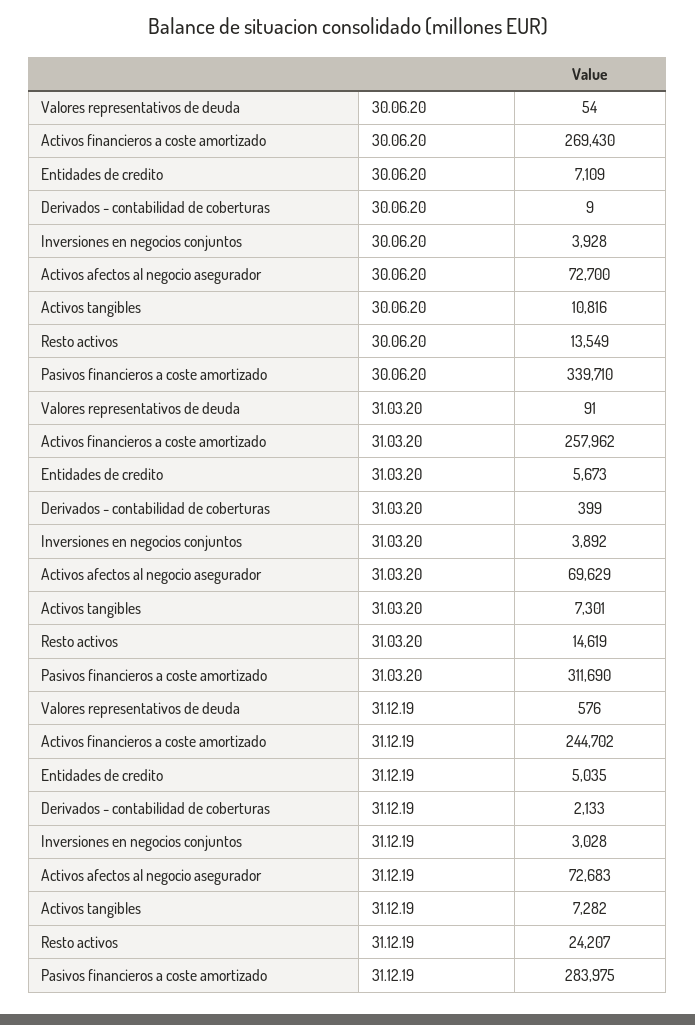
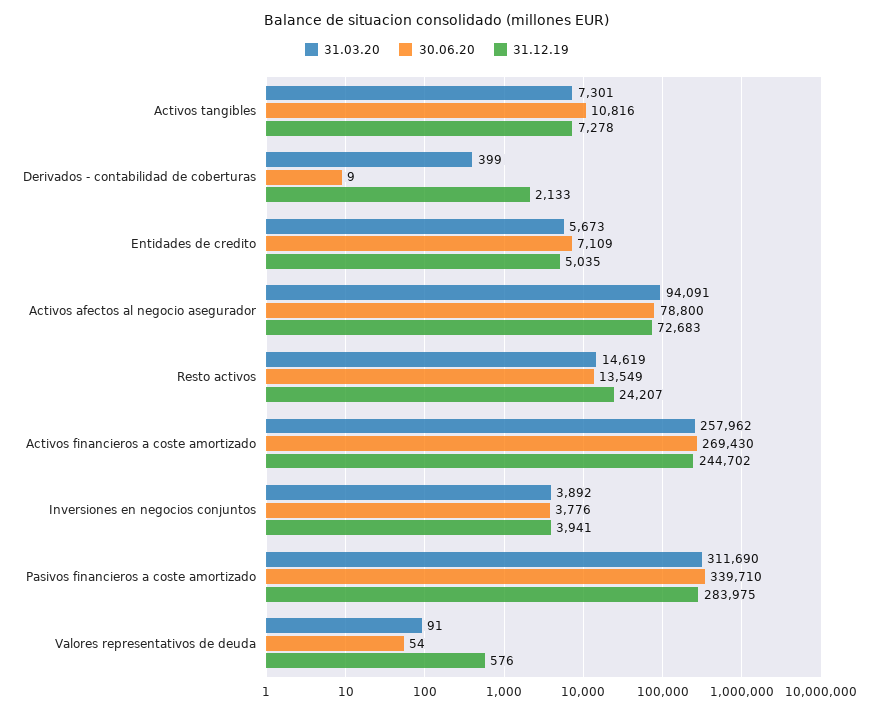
30.06.20, Inversiones en negocios conjuntos: 3928 -> 3776
30.06.20, Activos afectos al negocio asegurador: 72700 -> 78800
31.03.20, Activos afectos al negocio asegurador: 69629 -> 94091
31.12.19, Inversiones en negocios conjuntos: 3028 -> 3941
31.12.19, Activos tangibles: 7282 -> 7278

